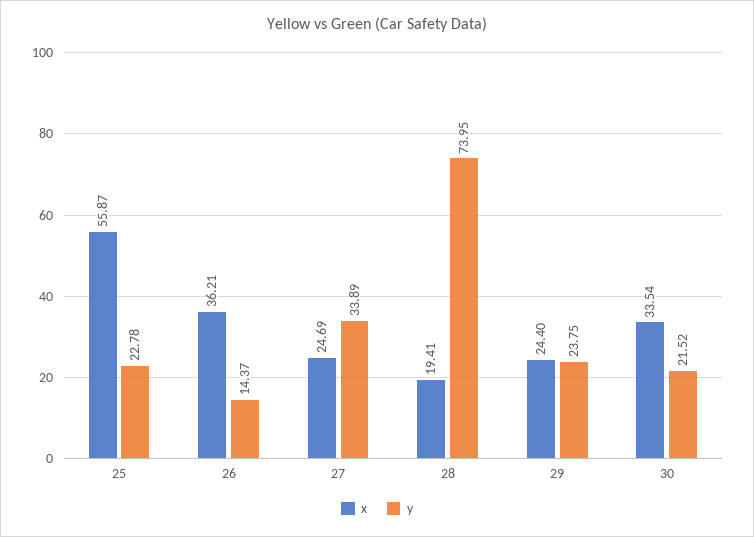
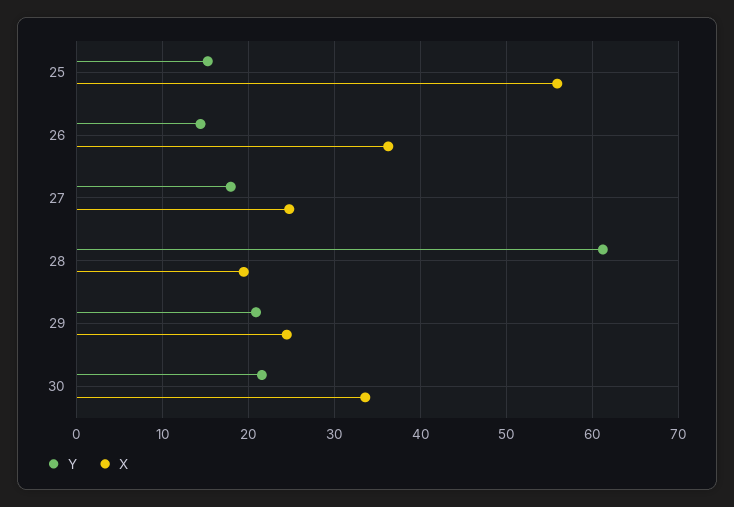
y, 25: 22.78 -> 15
y, 27: 33.89 -> 18
y, 28: 73.95 -> 61
y, 29: 23.75 -> 21

